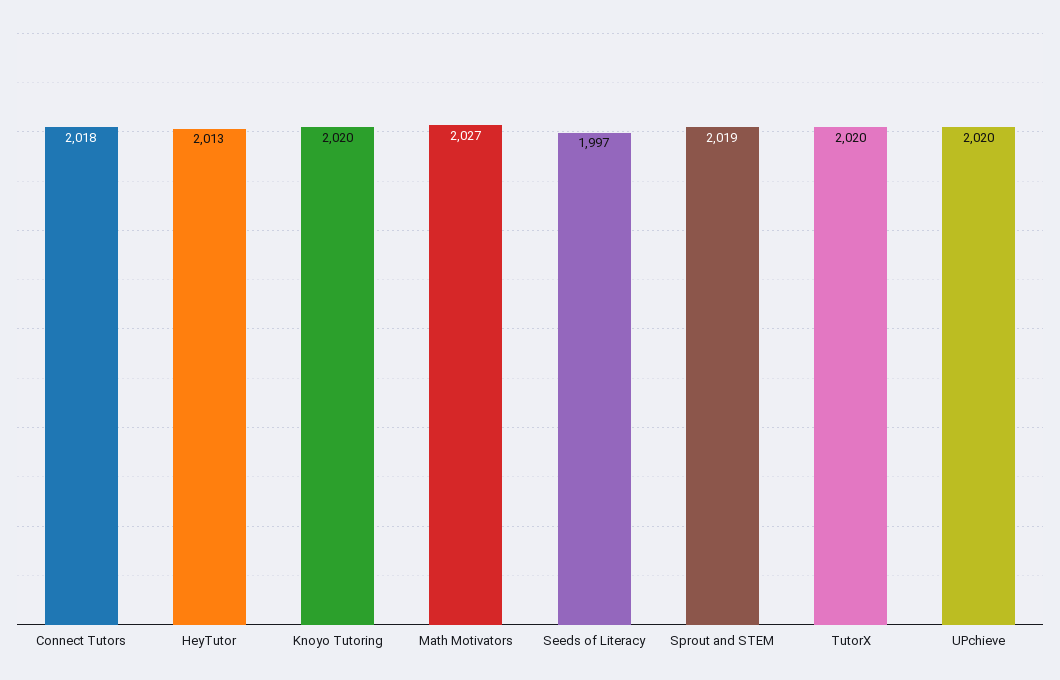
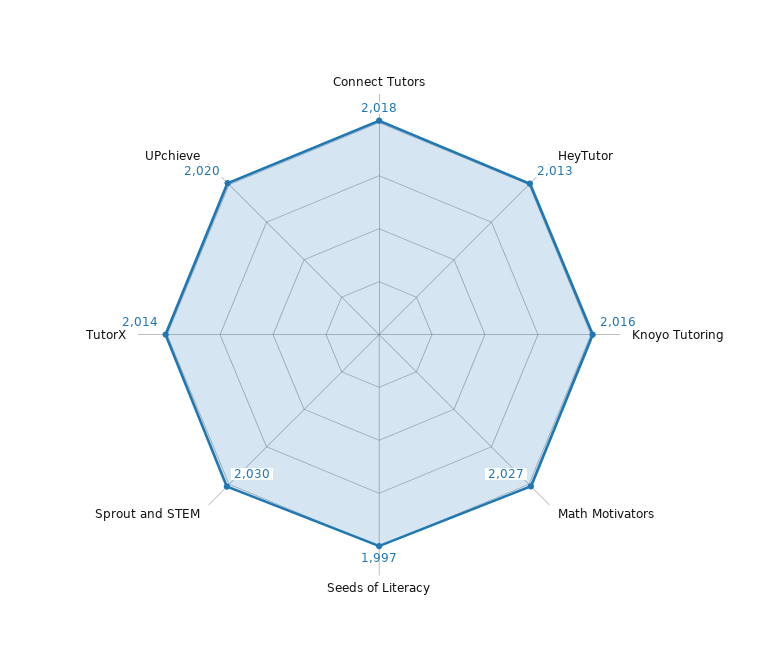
Knoyo Tutoring: 2020 -> 2016
Sprout and STEM: 2019 -> 2030
TutorX: 2020 -> 2014

